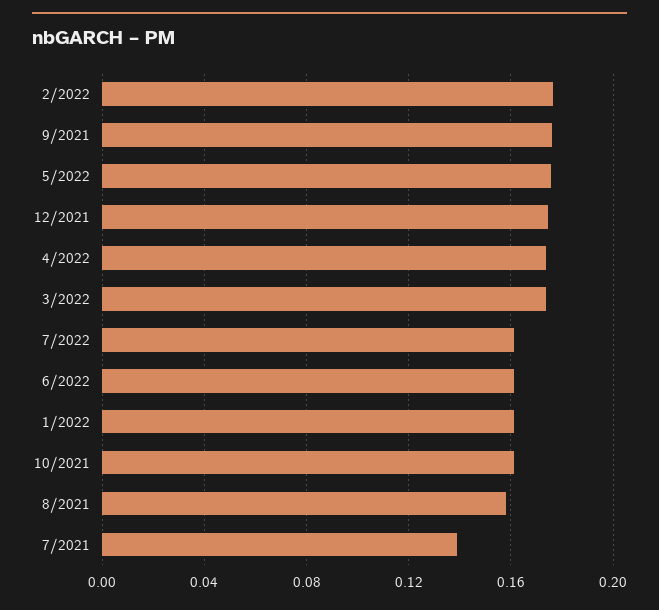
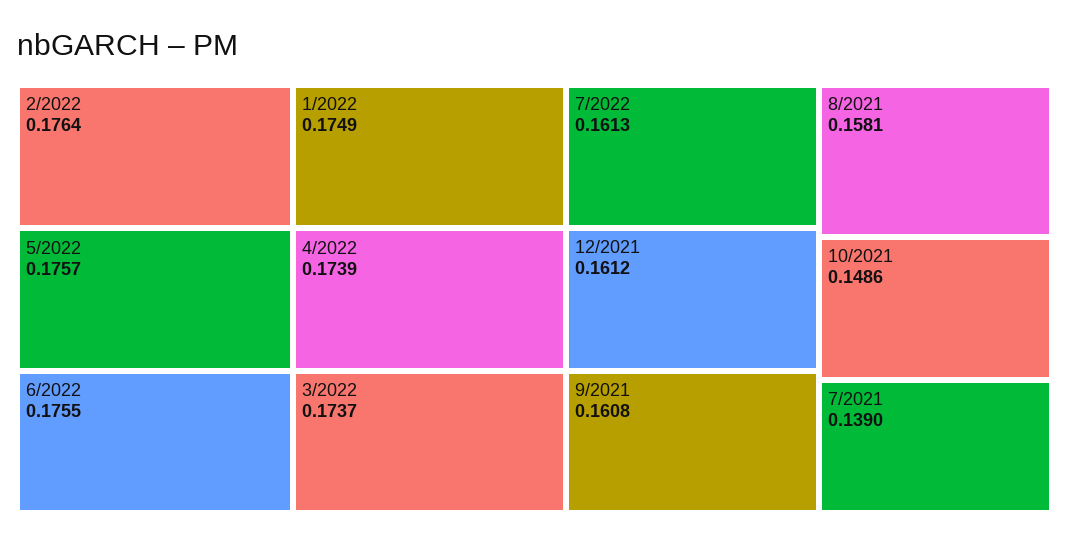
9/2021: 0.175 -> 0.1608
12/2021: 0.175 -> 0.1612
6/2022: 0.16 -> 0.1755
1/2022: 0.16 -> 0.1749
10/2021: 0.16 -> 0.1486

